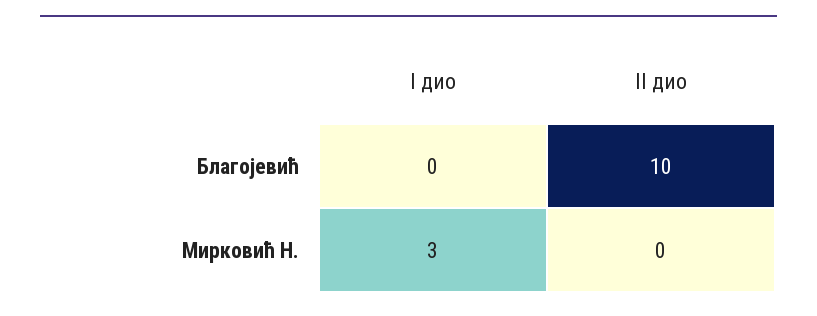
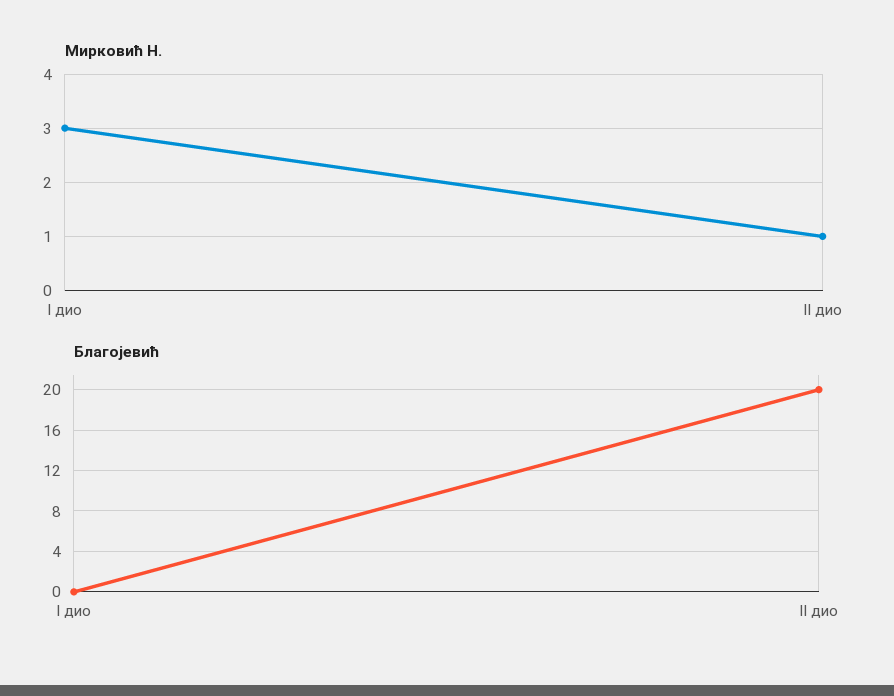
Благојевић, II дио: 10 -> 20
Мирковић Н., II дио: 0 -> 1

